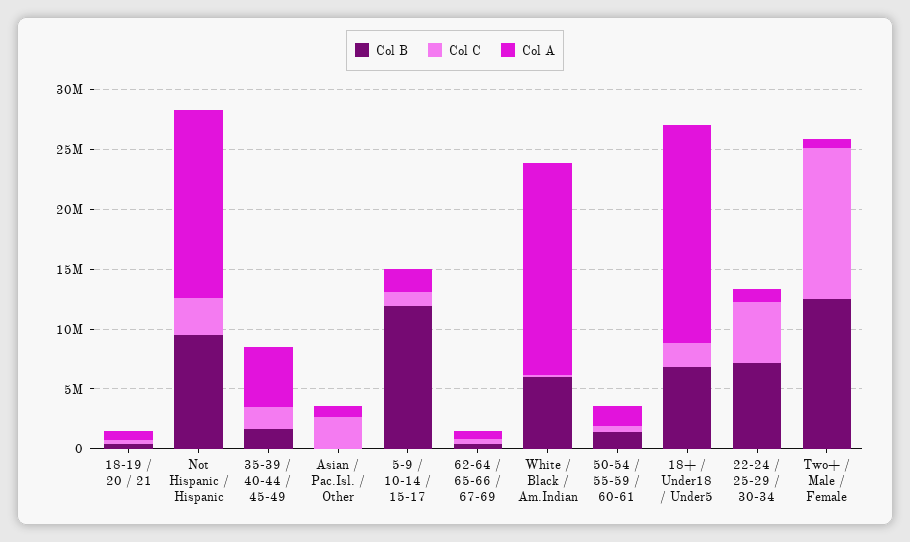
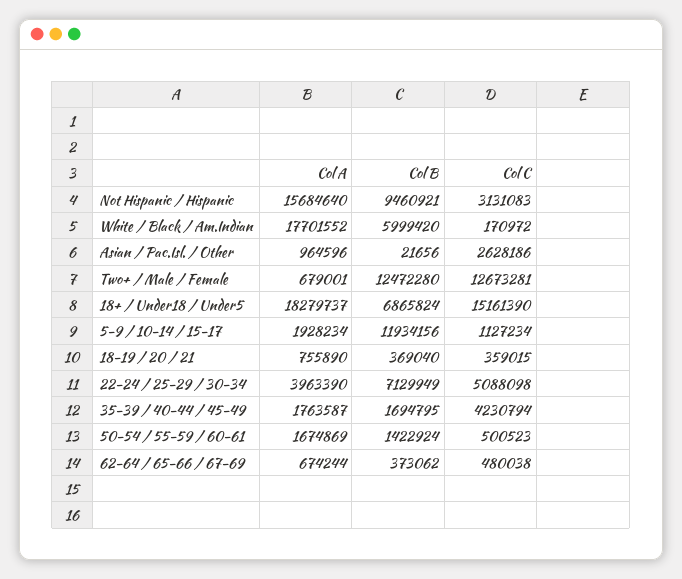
Col C, 35-39 / 40-44 / 45-49: 2000000 -> 4230794
Col A, 35-39 / 40-44 / 45-49: 5000000 -> 1763587
Col C, 18+ / Under18 / Under5: 2000000 -> 15161390
Col A, 22-24 / 25-29 / 30-34: 1000000 -> 3963390

